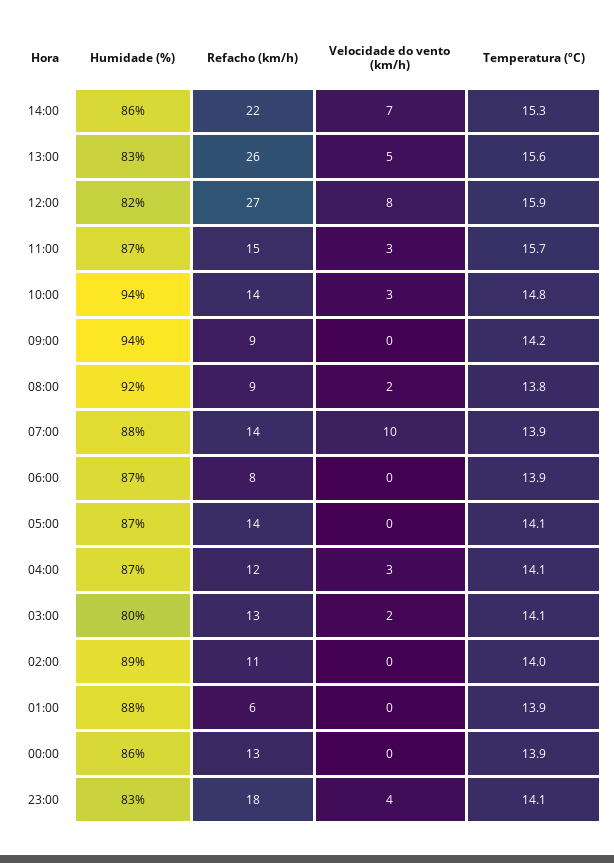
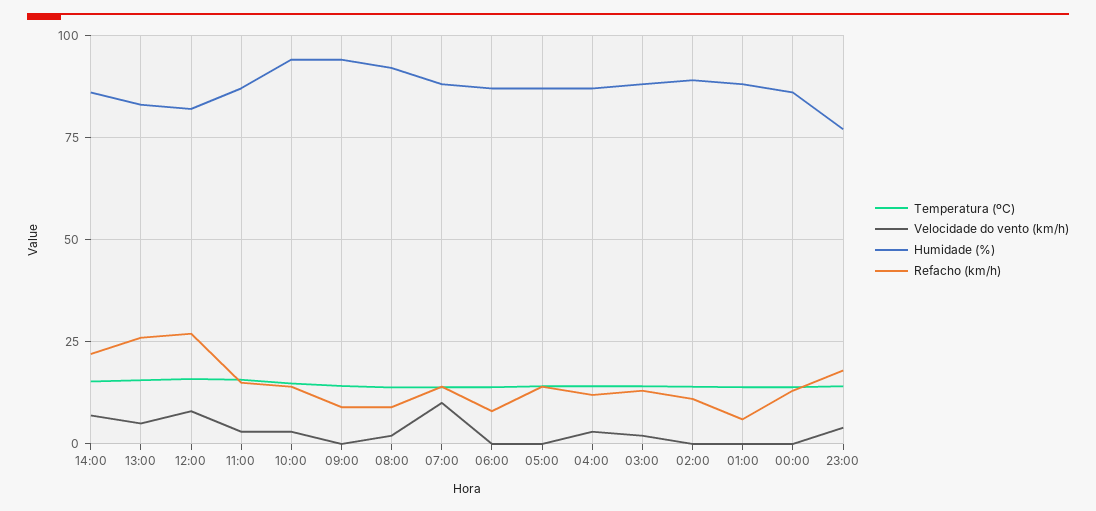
Humidade (%), 03:00: 80 -> 87.5
Humidade (%), 23:00: 83 -> 77.5

